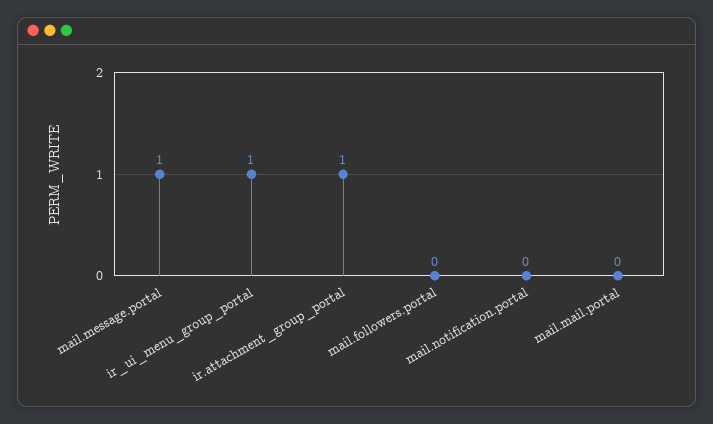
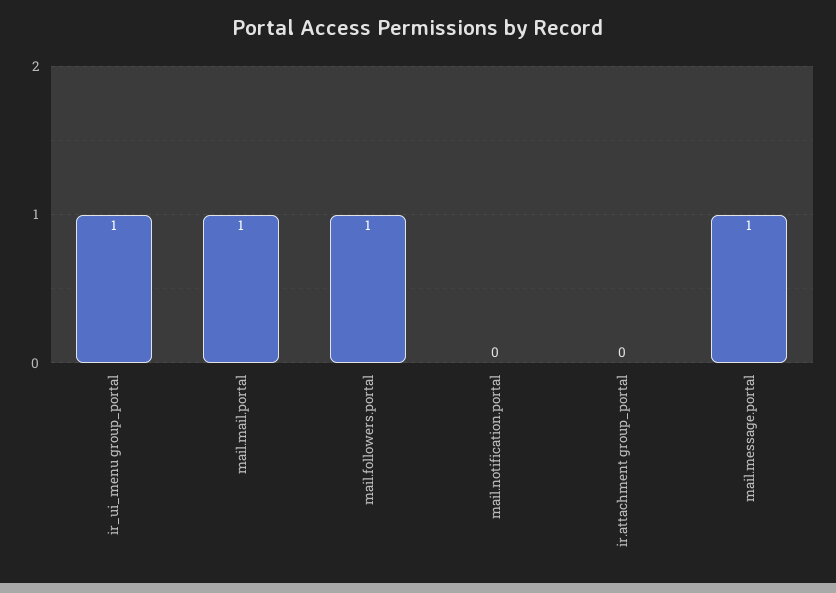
ir.attachment_group_portal: 1 -> 0
mail.followers.portal: 0 -> 1
mail.mail.portal: 0 -> 1

